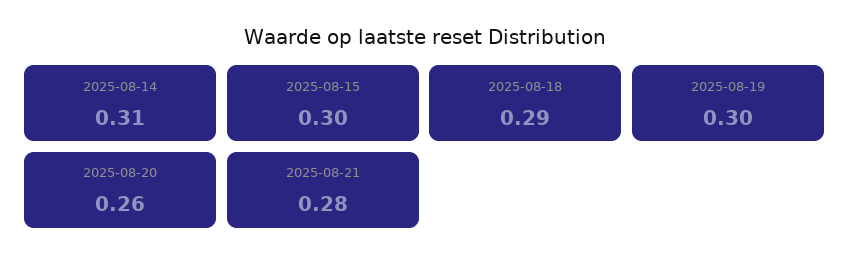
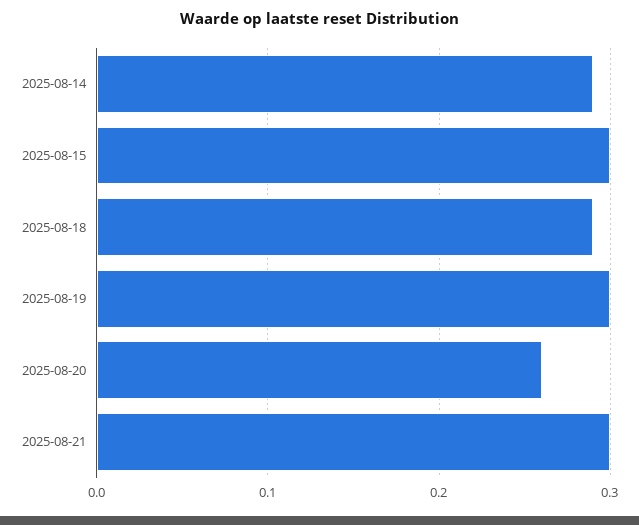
2025-08-14: 0.31 -> 0.29
2025-08-21: 0.28 -> 0.3

